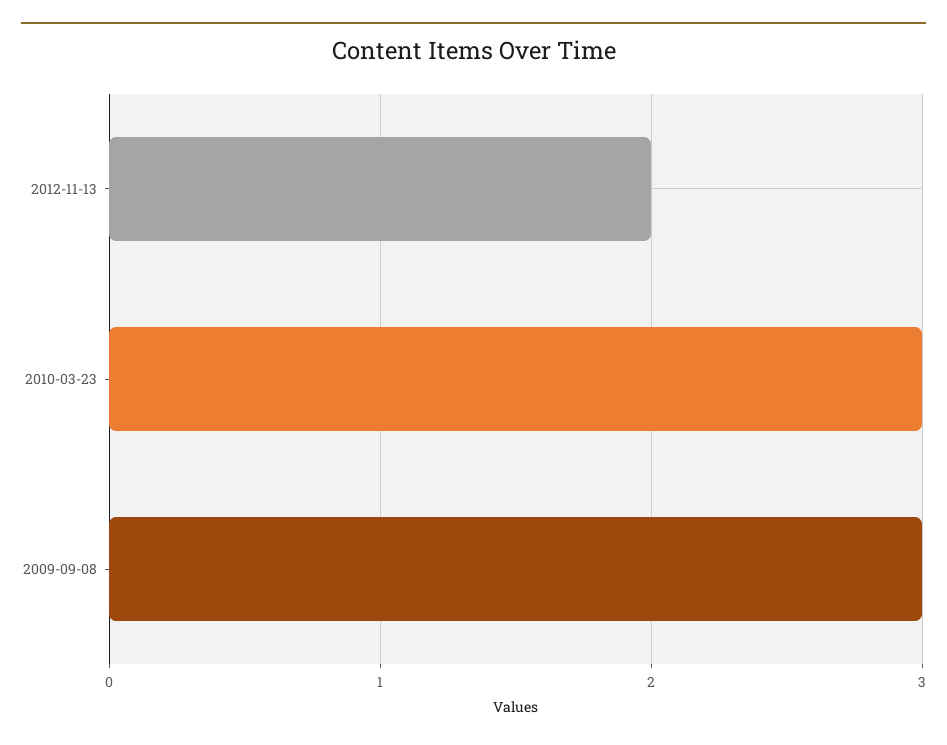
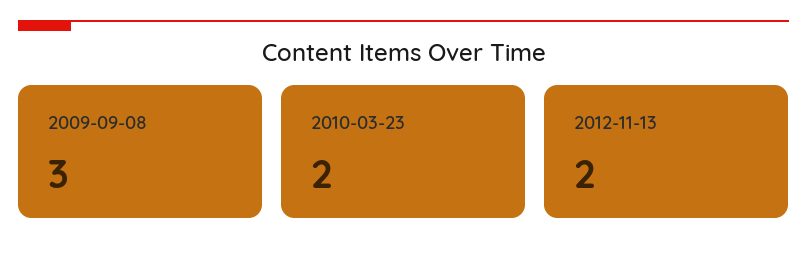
2010-03-23: 3 -> 2

